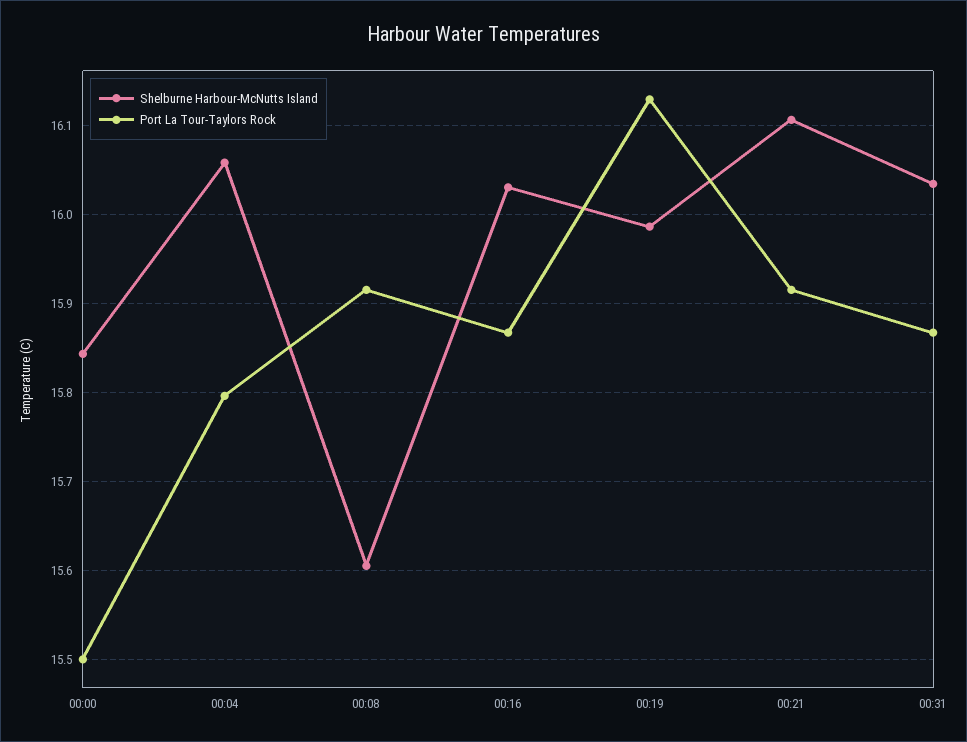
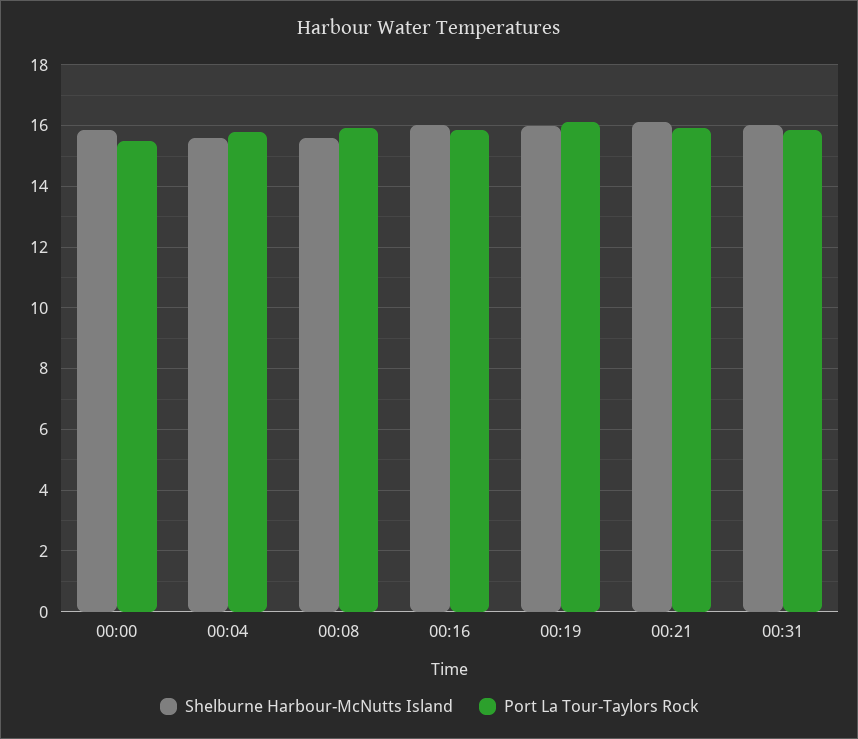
Shelburne Harbour-McNutts Island, 00:04: 16.06 -> 15.6

